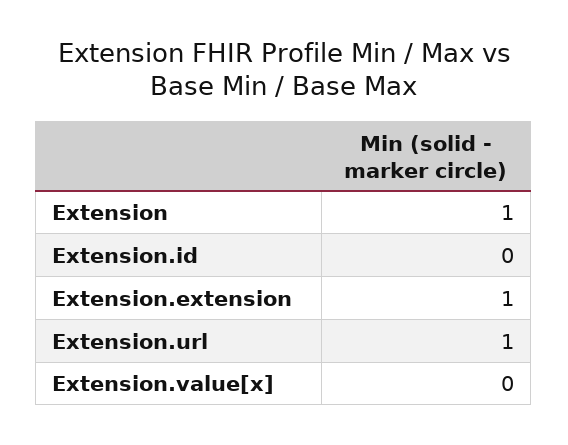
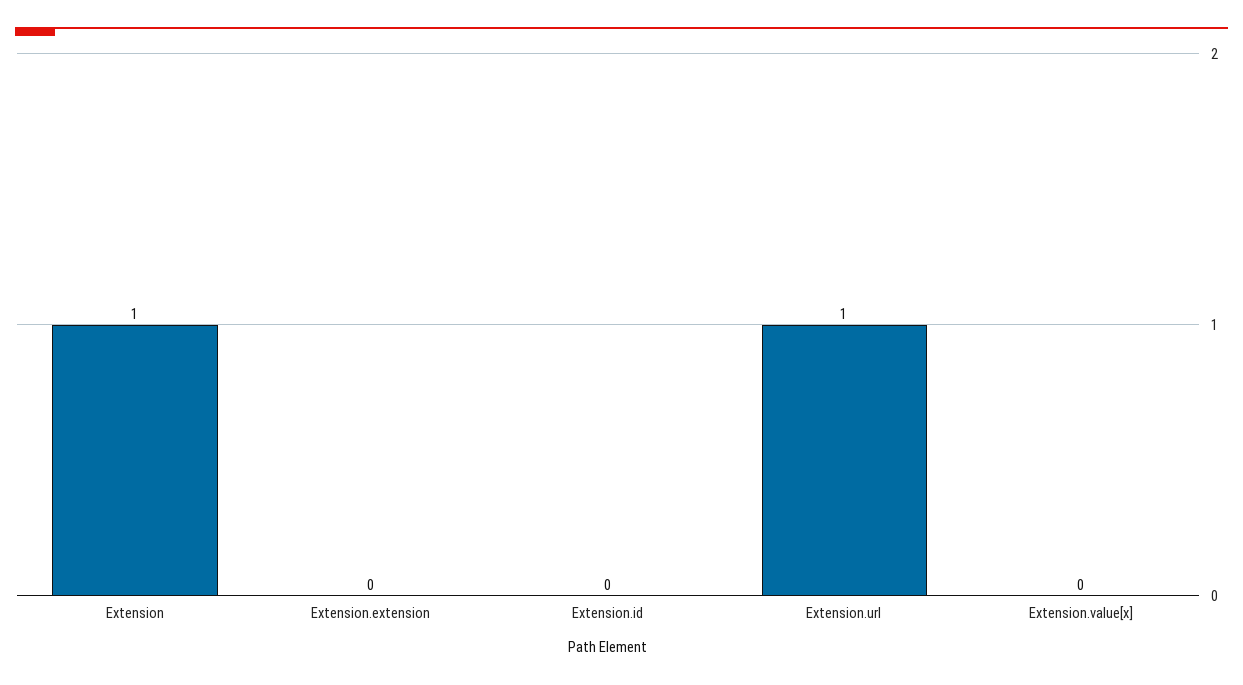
Extension.extension: 1 -> 0

